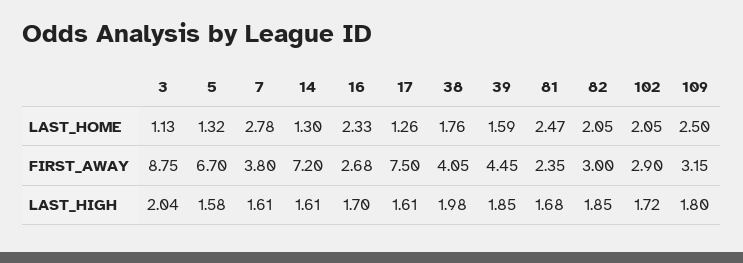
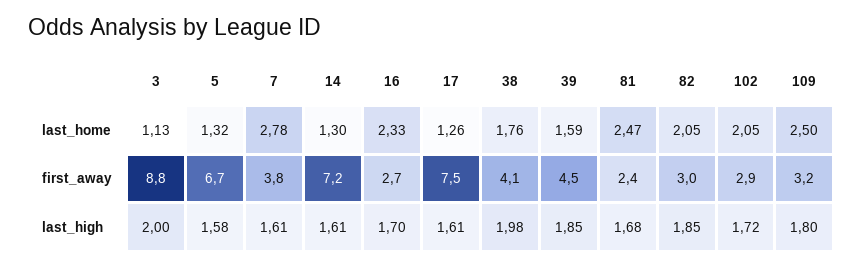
3, LAST_HIGH: 2.04 -> 2

